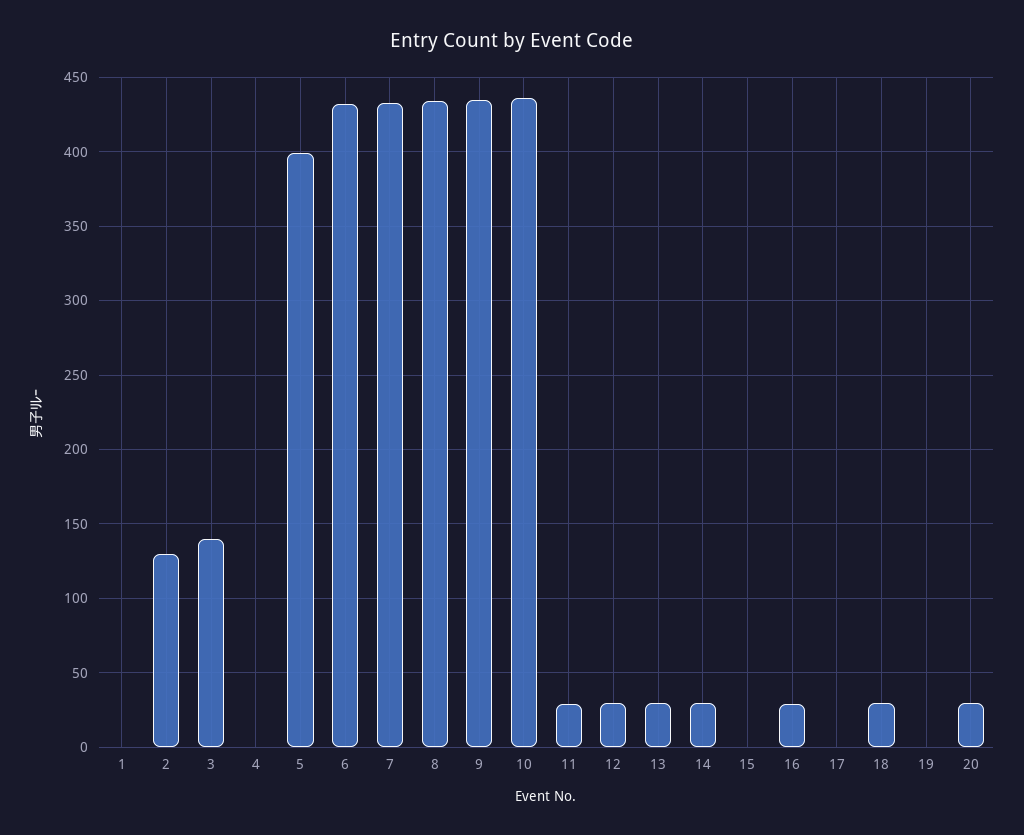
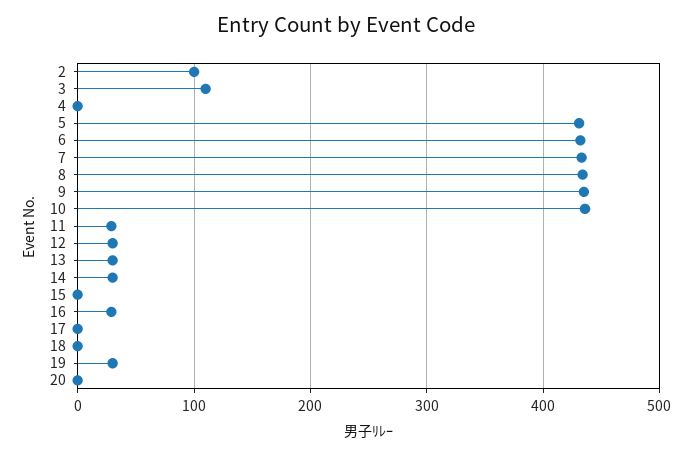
1: 0 -> none
2: 130 -> 100
3: 140 -> 110
5: 400 -> 430
18: 30 -> 0
19: 0 -> 30
20: 30 -> 0

